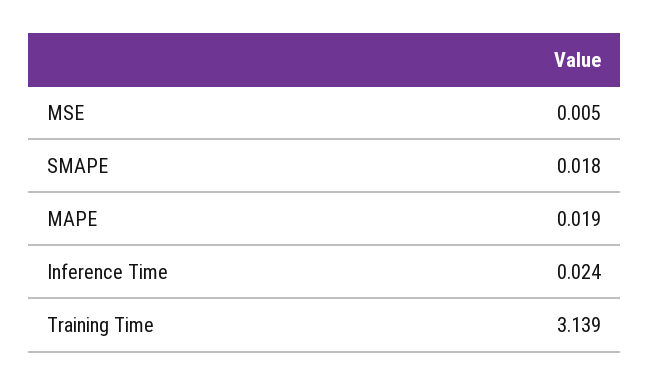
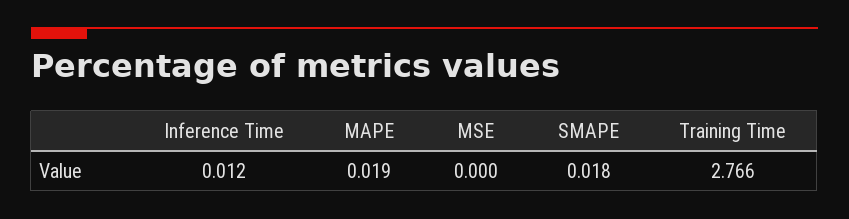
MSE: 0.005 -> 0
Inference Time: 0.024 -> 0.012
Training Time: 3.139 -> 2.766

